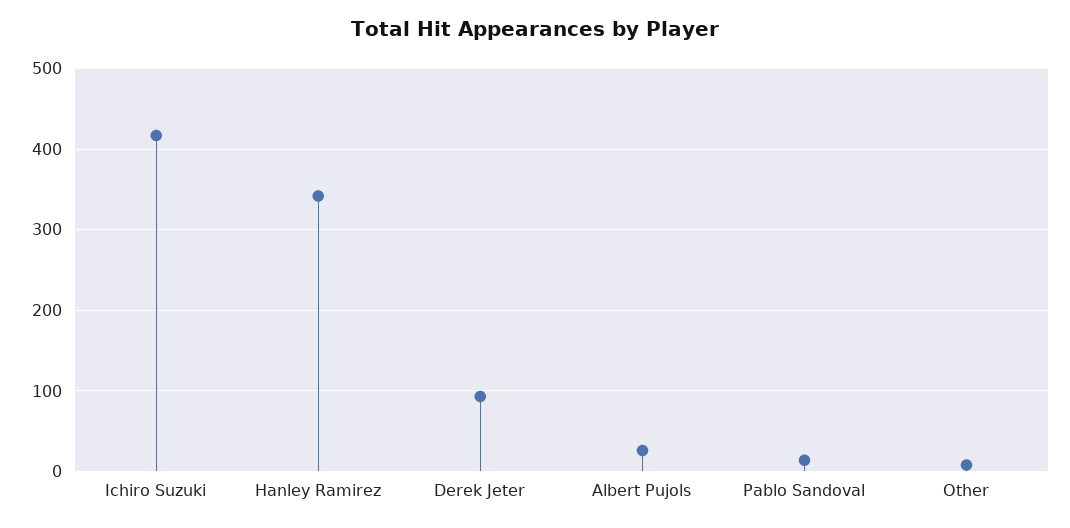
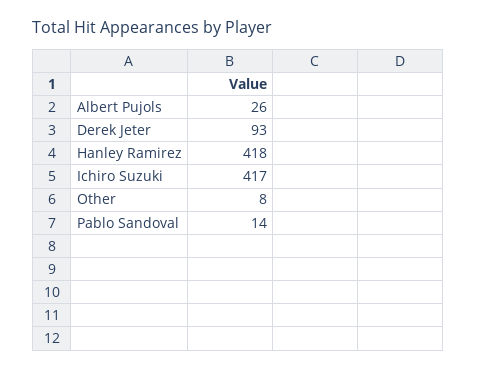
Hanley Ramirez: 340 -> 418

